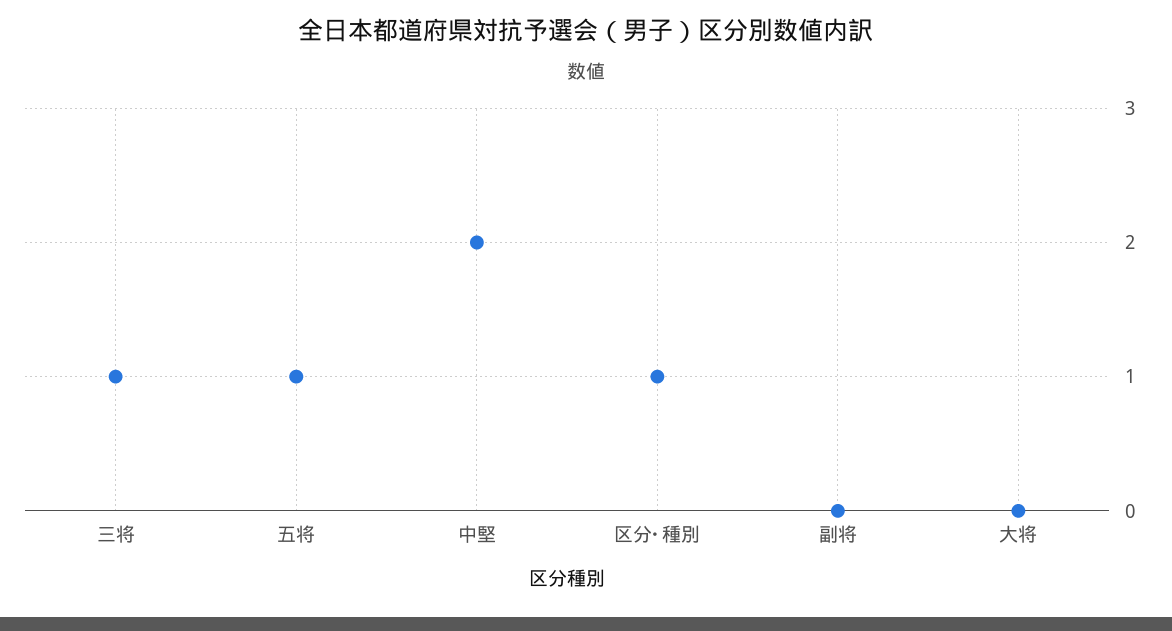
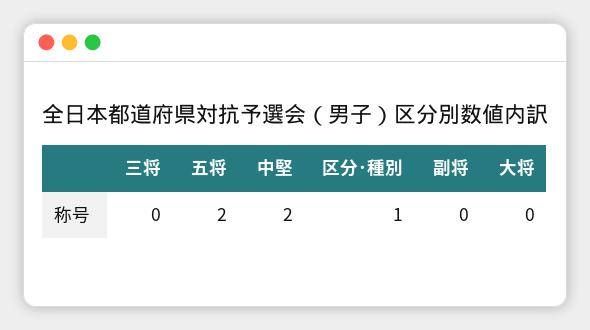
三将: 1 -> 0
五将: 1 -> 2

